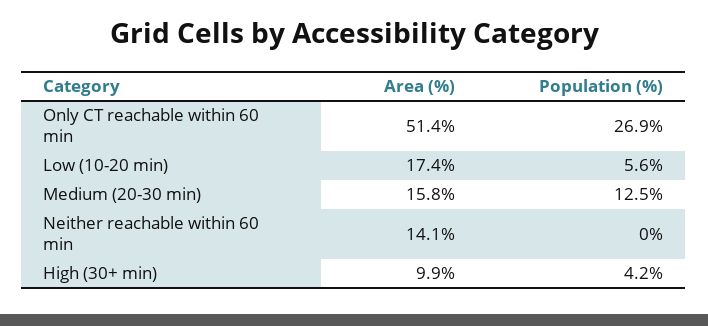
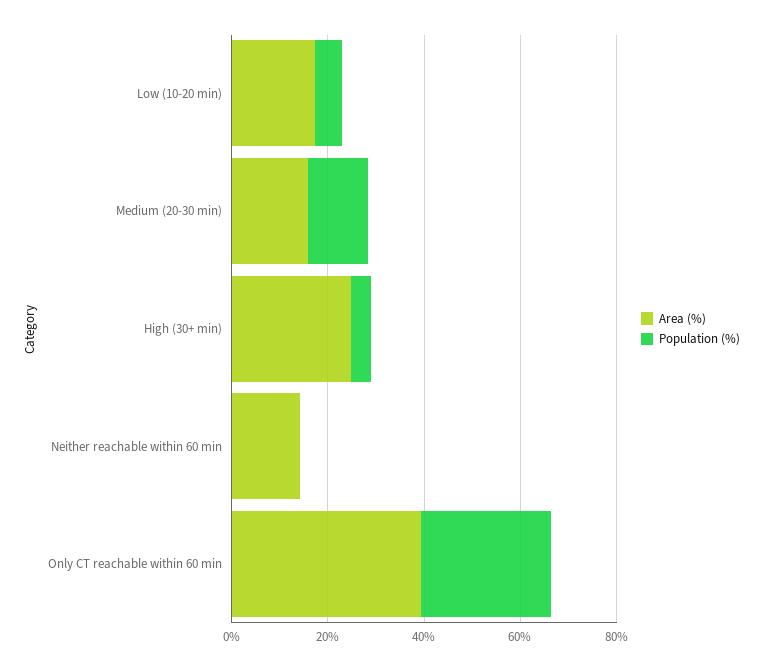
Area (%), Only CT reachable within 60 min: 51.4 -> 40
Area (%), High (30+ min): 9.9 -> 25

